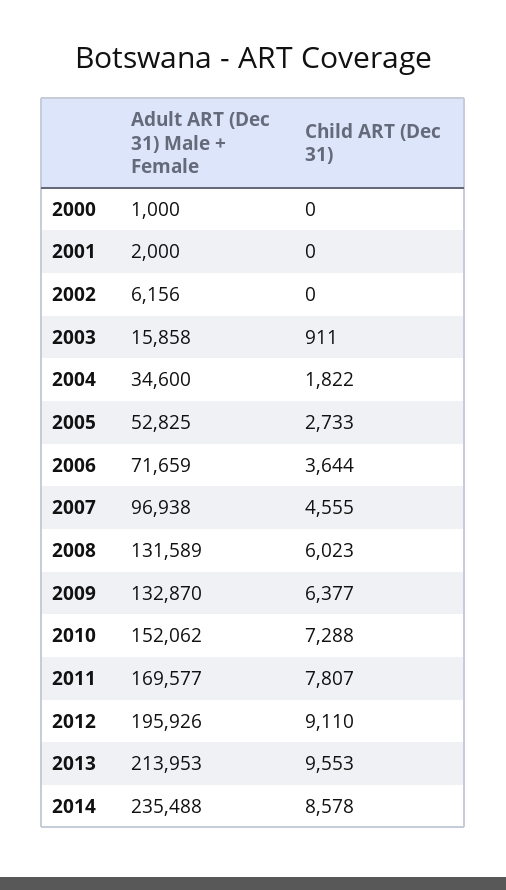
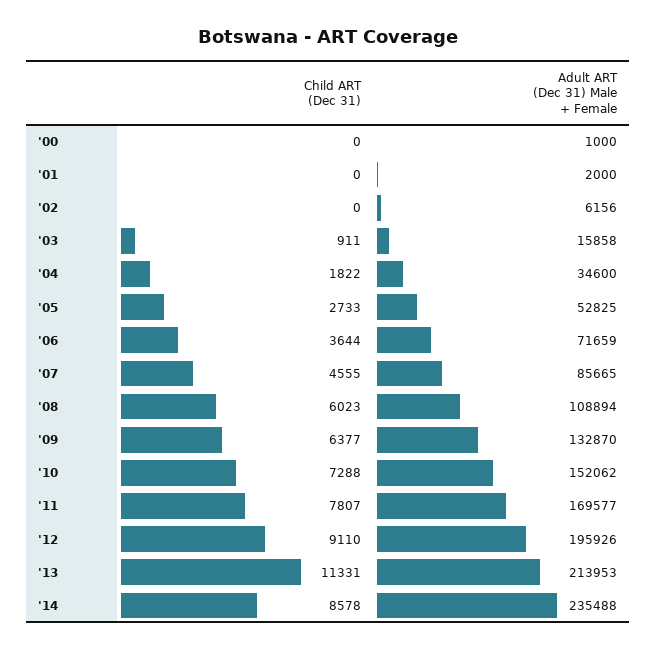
Adult ART (Dec 31) Male + Female, 2007: 96938 -> 85665
Adult ART (Dec 31) Male + Female, 2008: 131589 -> 108894
Child ART (Dec 31), 2013: 9553 -> 11331

